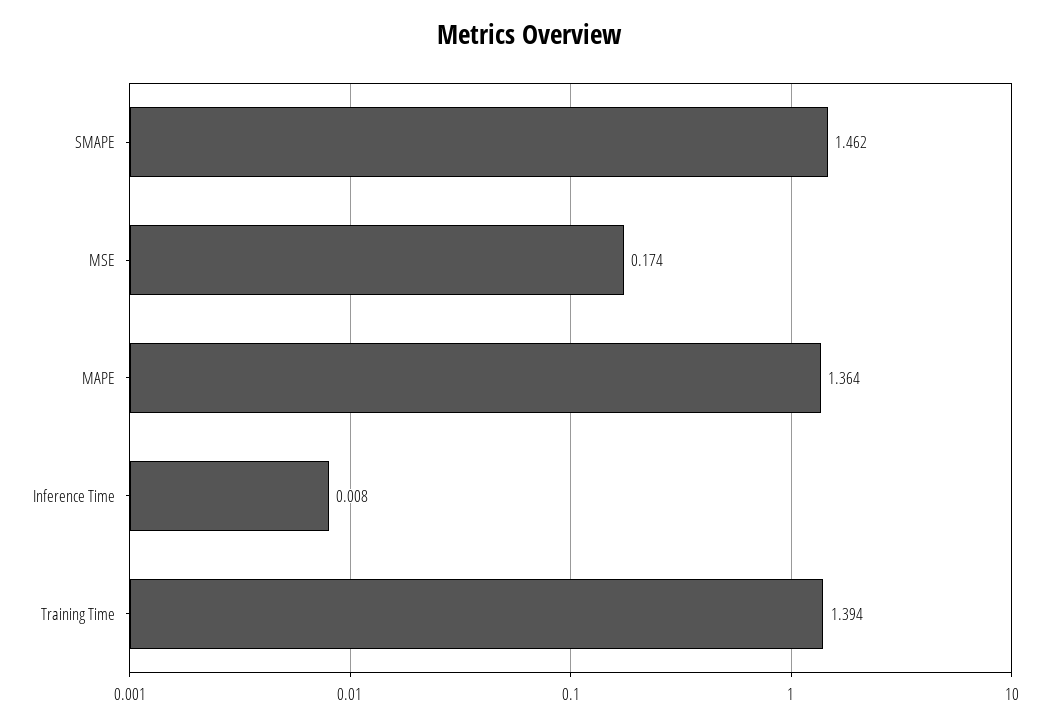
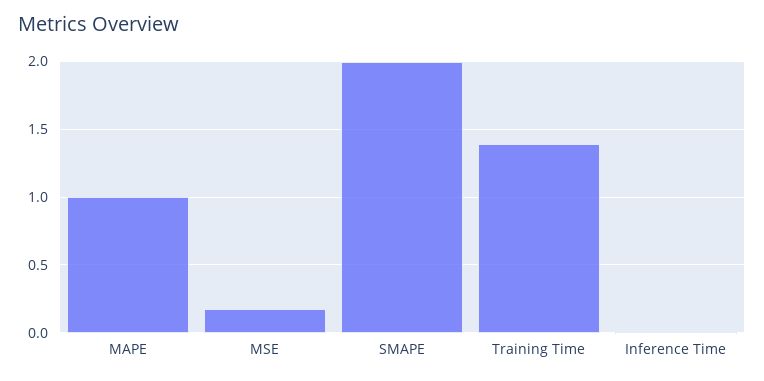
SMAPE: 1.462 -> 2
MAPE: 1.364 -> 1

